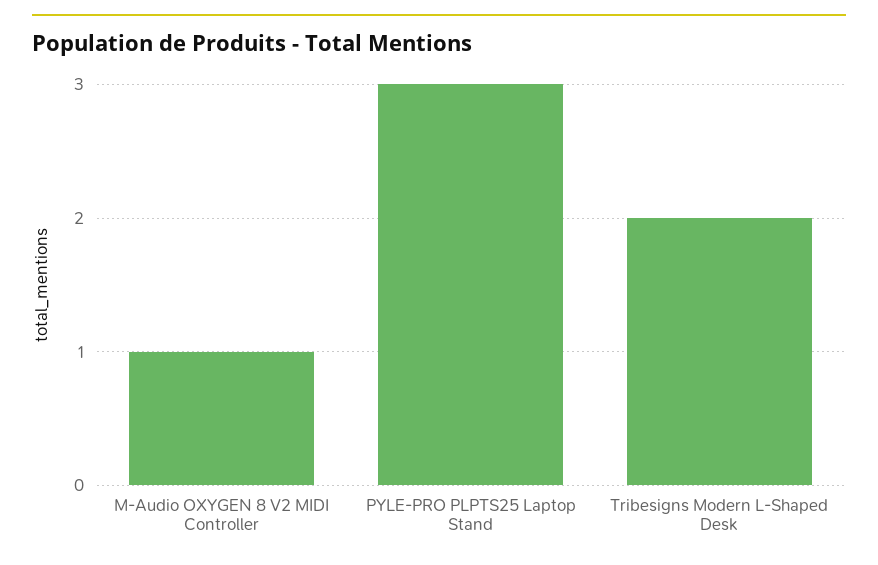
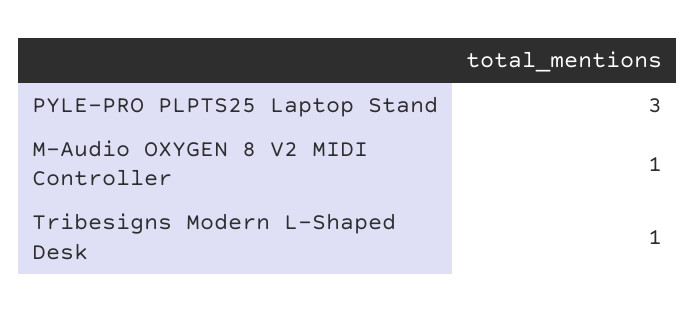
Tribesigns Modern L-Shaped Desk: 2 -> 1

